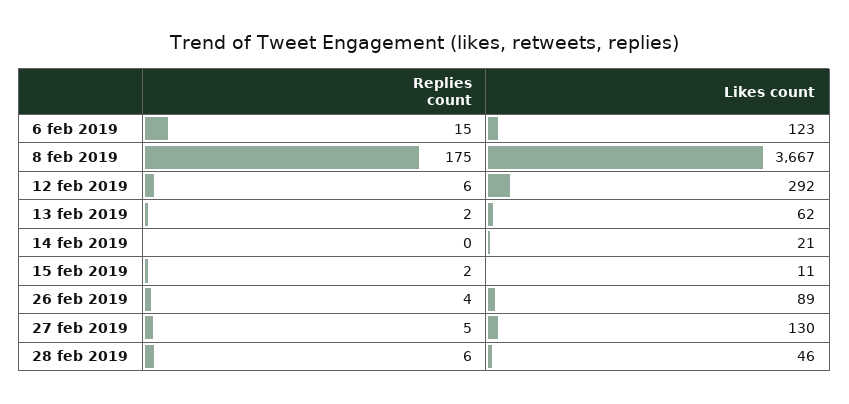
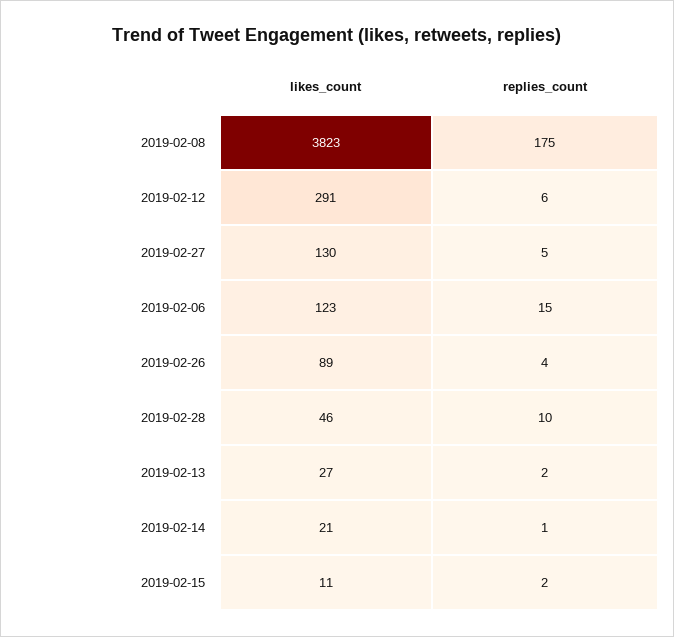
Likes count, 8 feb 2019: 3667 -> 3823
Likes count, 12 feb 2019: 292 -> 291
Likes count, 13 feb 2019: 62 -> 27
Replies count, 14 feb 2019: 0 -> 1
Replies count, 28 feb 2019: 6 -> 10

